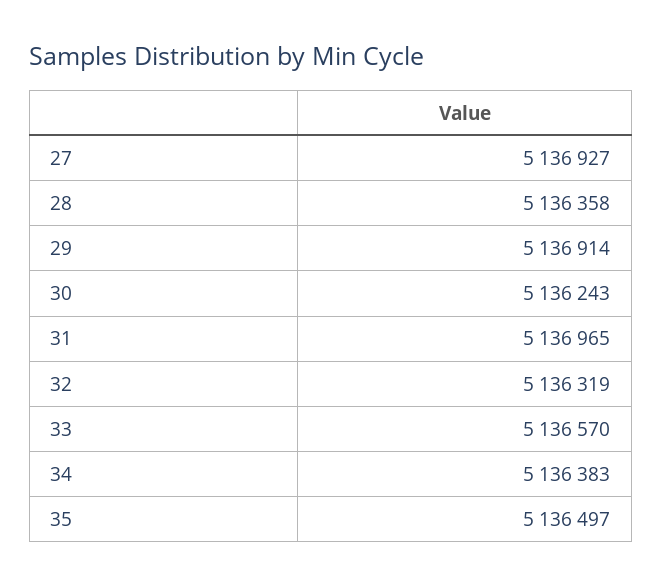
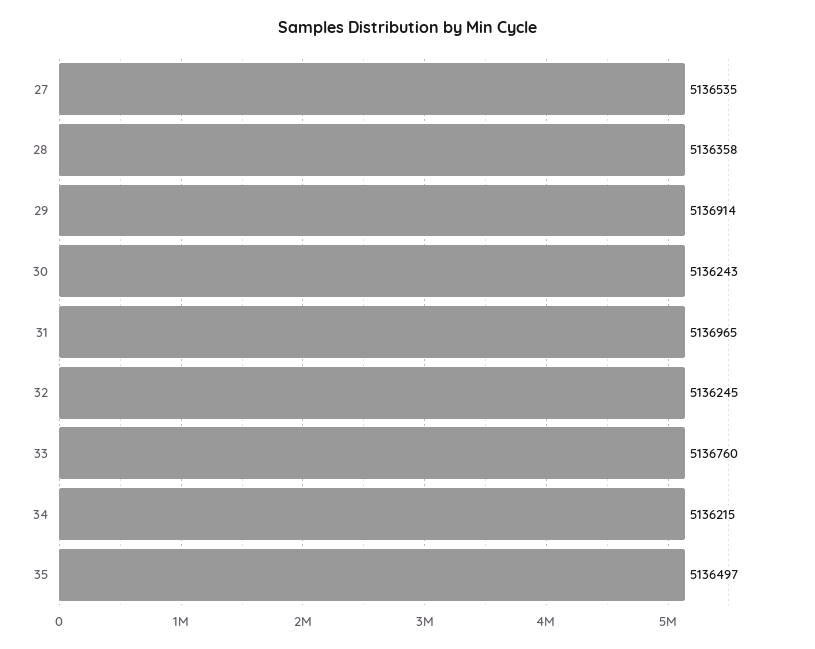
27: 5136927 -> 5136535
32: 5136319 -> 5136245
33: 5136570 -> 5136760
34: 5136383 -> 5136215

